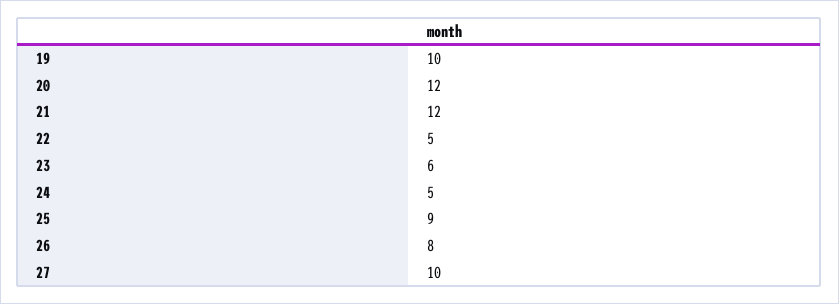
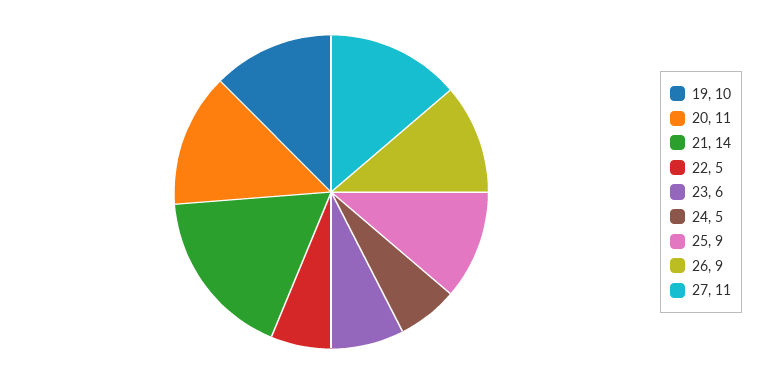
20: 12 -> 11
21: 12 -> 14
26: 8 -> 9
27: 10 -> 11

